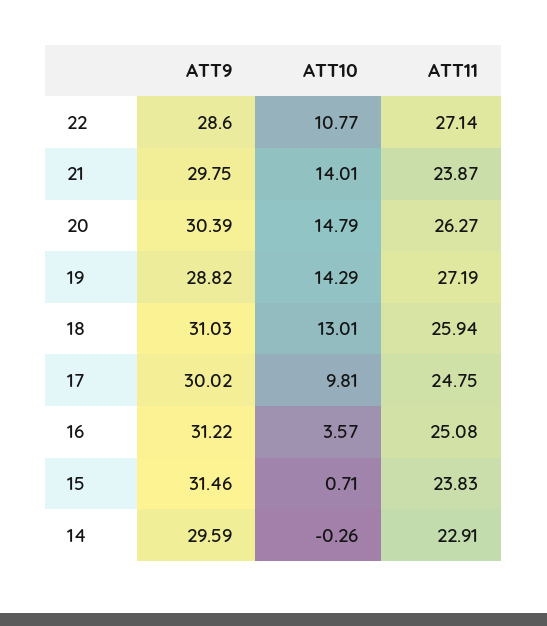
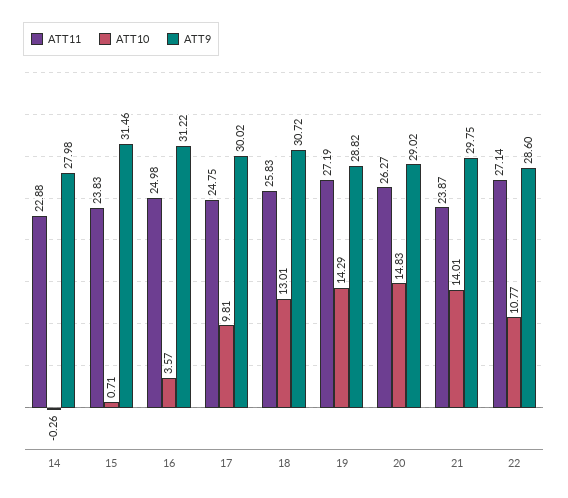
ATT9, 20: 30.39 -> 29.02
ATT10, 20: 14.79 -> 14.83
ATT9, 18: 31.03 -> 30.72
ATT11, 18: 25.94 -> 25.83
ATT11, 16: 25.08 -> 24.98
ATT9, 14: 29.59 -> 27.98
ATT11, 14: 22.91 -> 22.88

